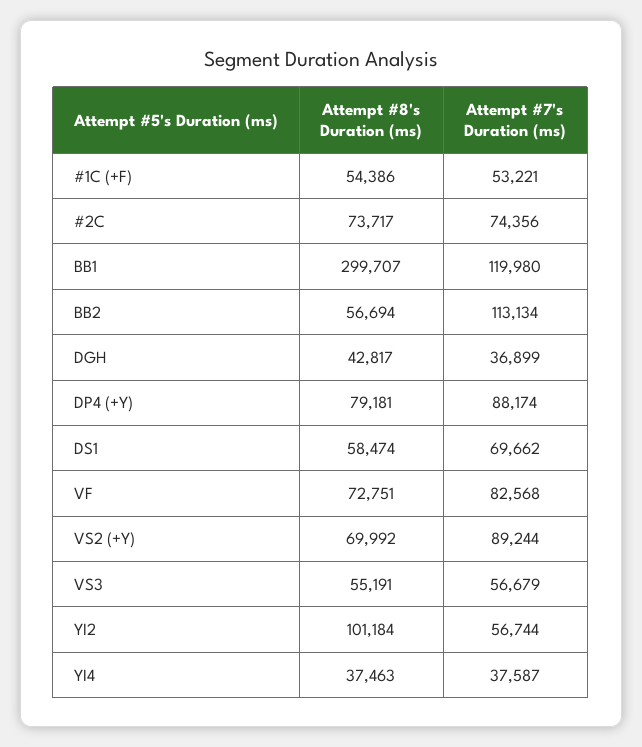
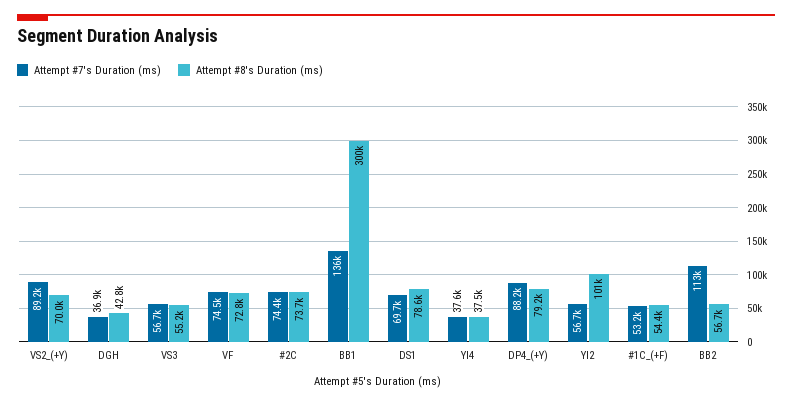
Attempt #7's Duration (ms), BB1: 119980 -> 136000
Attempt #8's Duration (ms), DS1: 58474 -> 78600
Attempt #7's Duration (ms), VF: 82568 -> 74500

